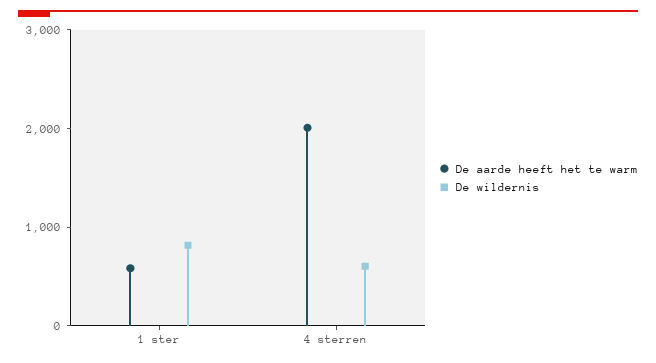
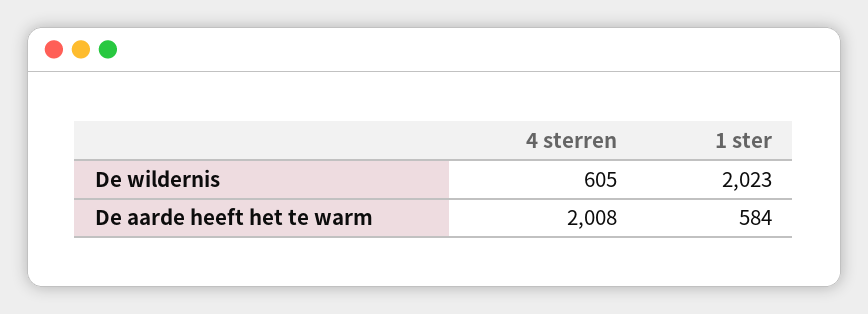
De wildernis, 1 ster: 800 -> 2023

